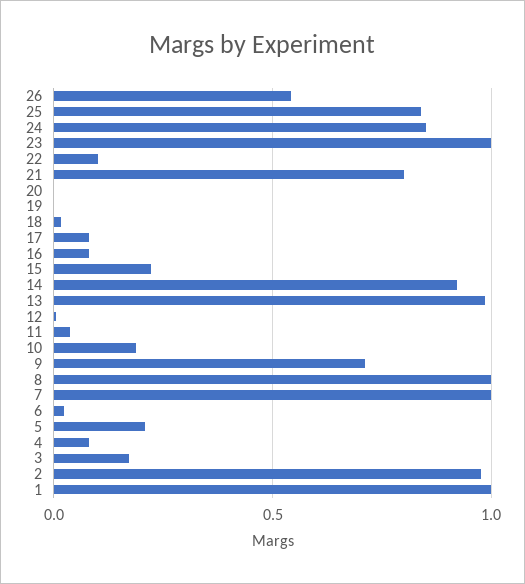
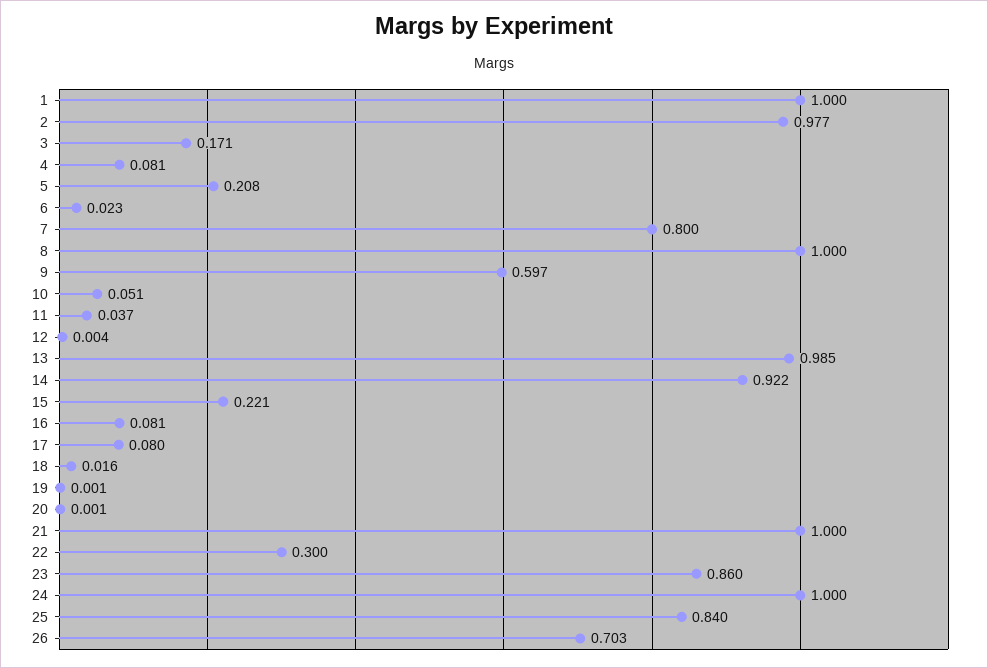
26: 0.55 -> 0.703
24: 0.85 -> 1
23: 1 -> 0.86
22: 0.1 -> 0.3
21: 0.8 -> 1
10: 0.2 -> 0.051
9: 0.7 -> 0.597
7: 1 -> 0.8

